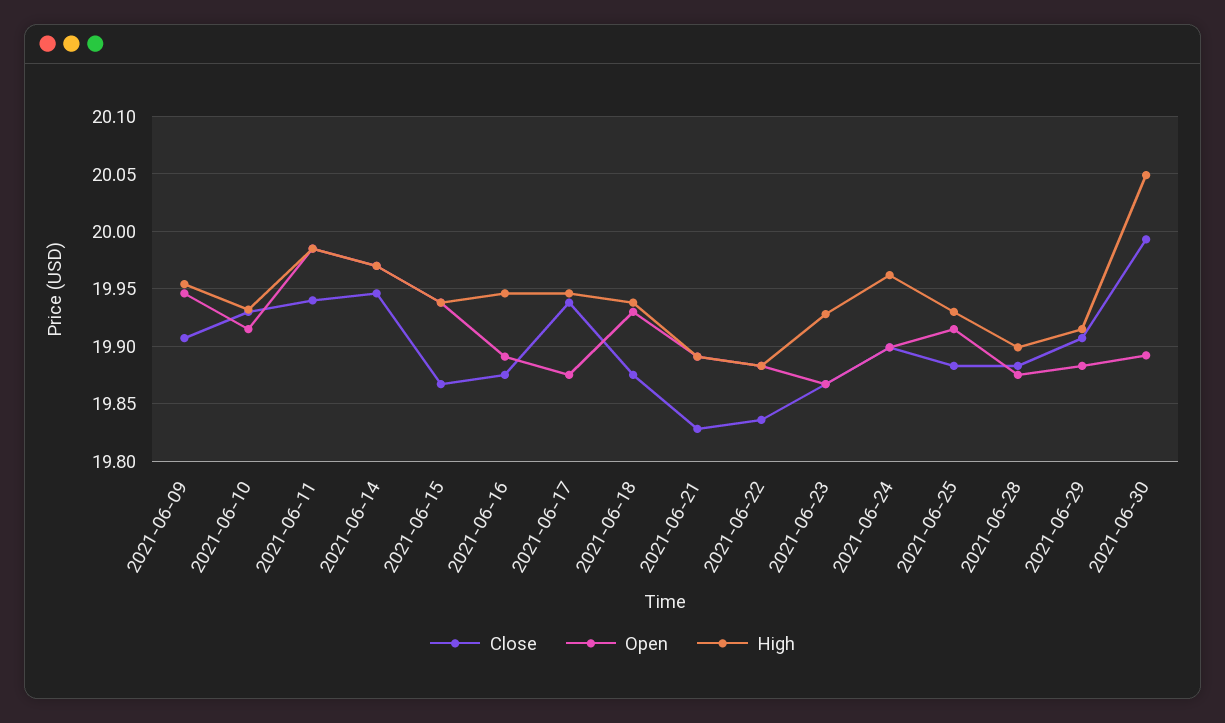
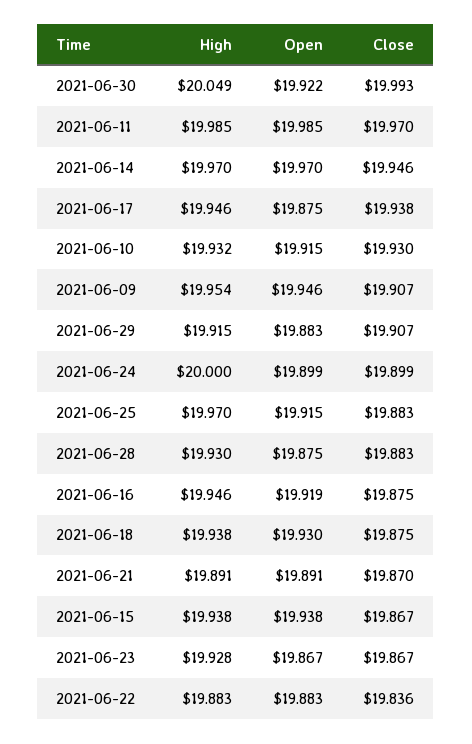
Close, 2021-06-11: 19.94 -> 19.97
Open, 2021-06-16: 19.89 -> 19.919
Close, 2021-06-21: 19.83 -> 19.87
High, 2021-06-24: 19.96 -> 20
High, 2021-06-25: 19.93 -> 19.97
High, 2021-06-28: 19.9 -> 19.93
Open, 2021-06-30: 19.89 -> 19.922

